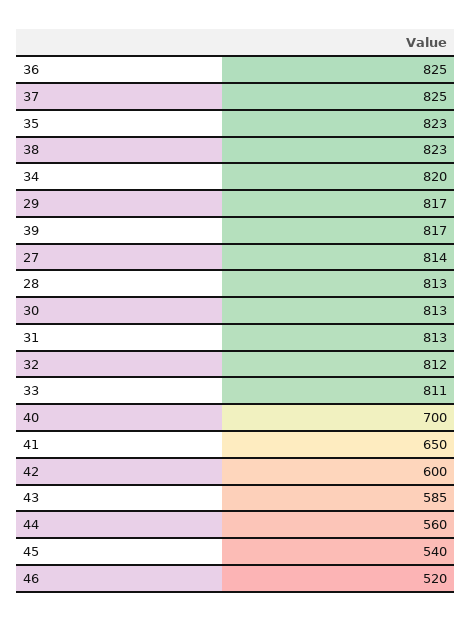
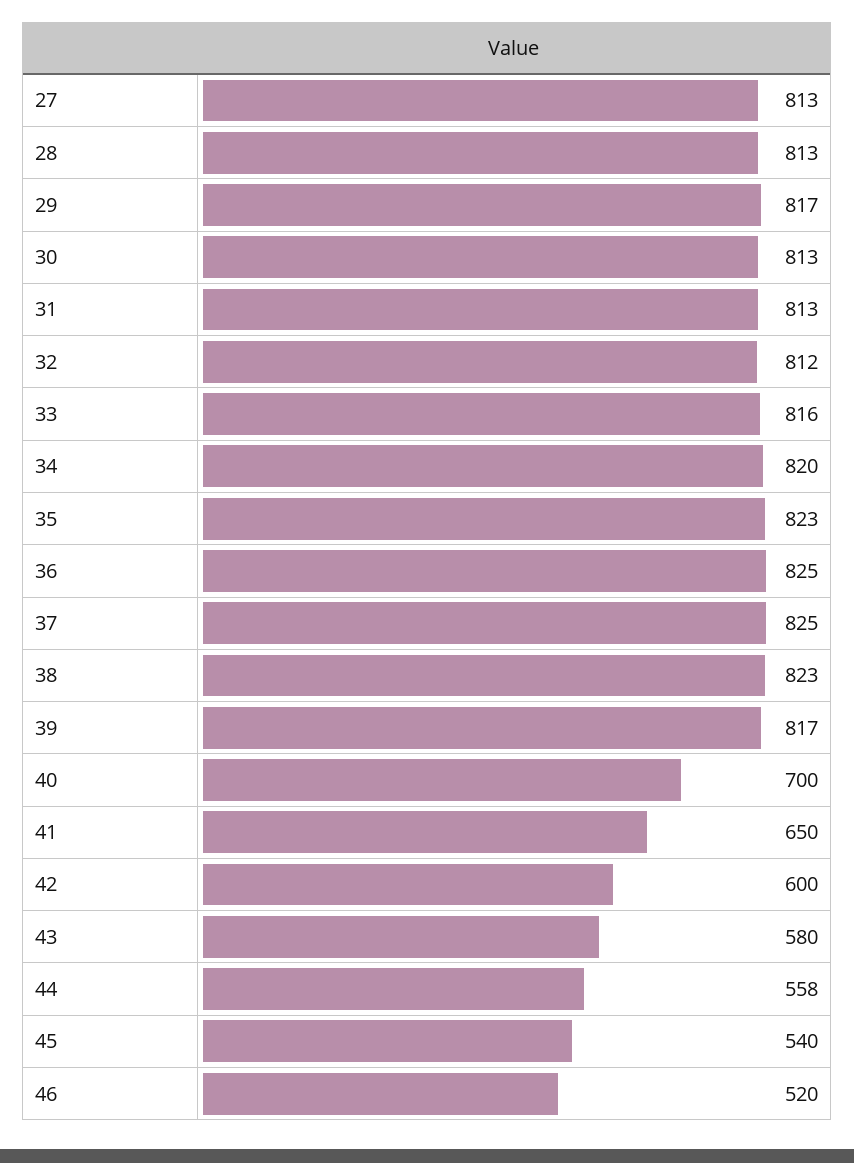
27: 814 -> 813
33: 811 -> 816
43: 585 -> 580
44: 560 -> 558

